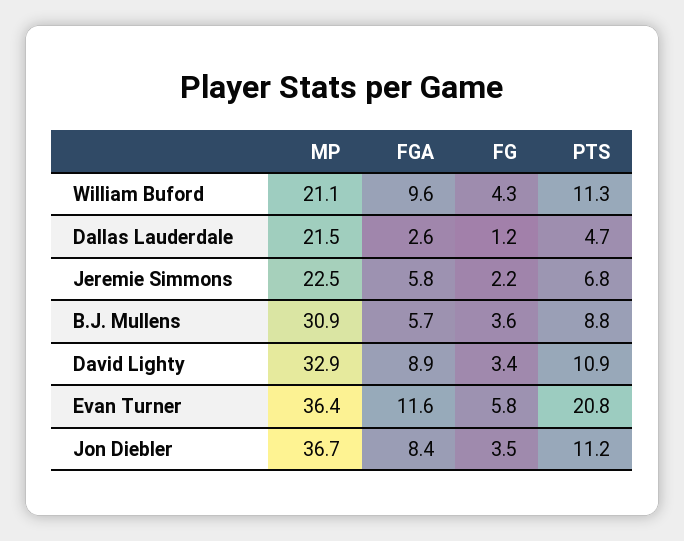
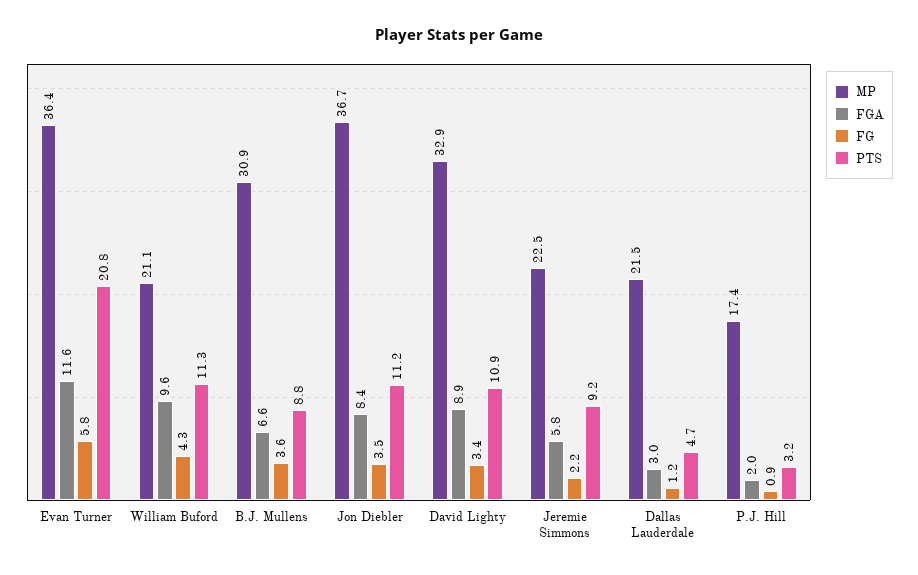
FGA, Dallas Lauderdale: 2.6 -> 3
PTS, Jeremie Simmons: 6.8 -> 9.2
FGA, B.J. Mullens: 5.7 -> 6.6
MP, P.J. Hill: none -> 17.4
FGA, P.J. Hill: none -> 2
FG, P.J. Hill: none -> 0.9
PTS, P.J. Hill: none -> 3.2

